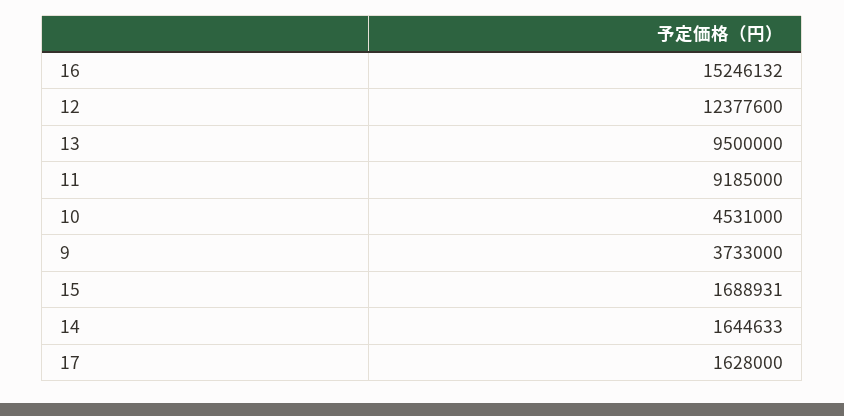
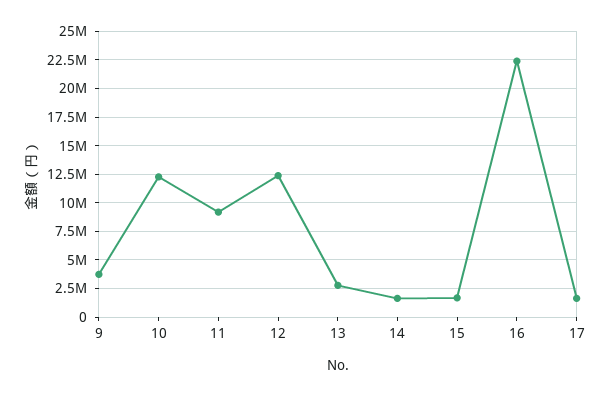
16: 15246132 -> 22500000
13: 9500000 -> 2500000
10: 4531000 -> 12500000

